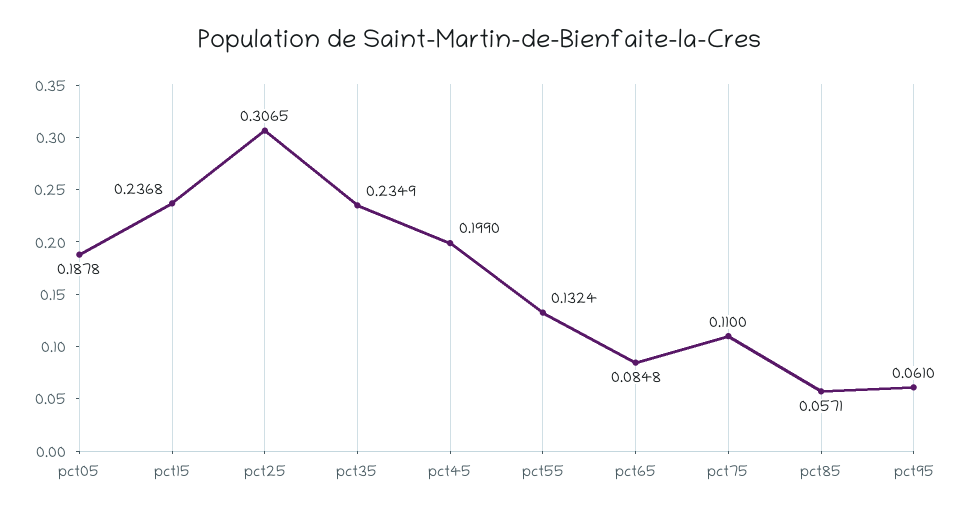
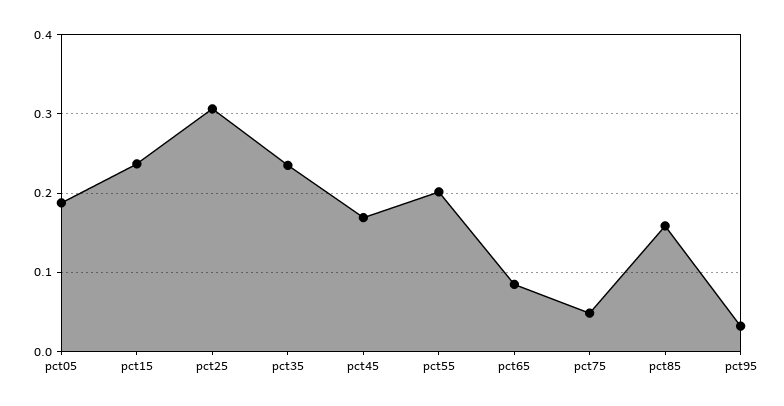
pct45: 0.199 -> 0.17
pct55: 0.1324 -> 0.2
pct75: 0.11 -> 0.05
pct85: 0.0571 -> 0.16
pct95: 0.061 -> 0.03

